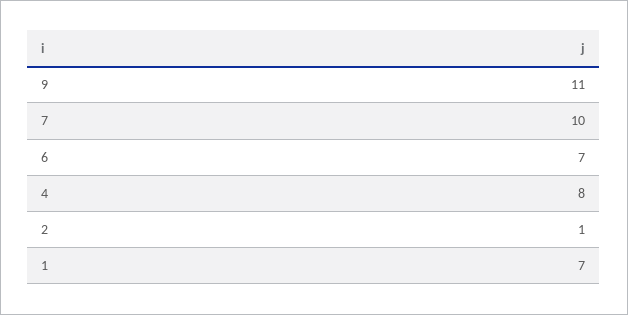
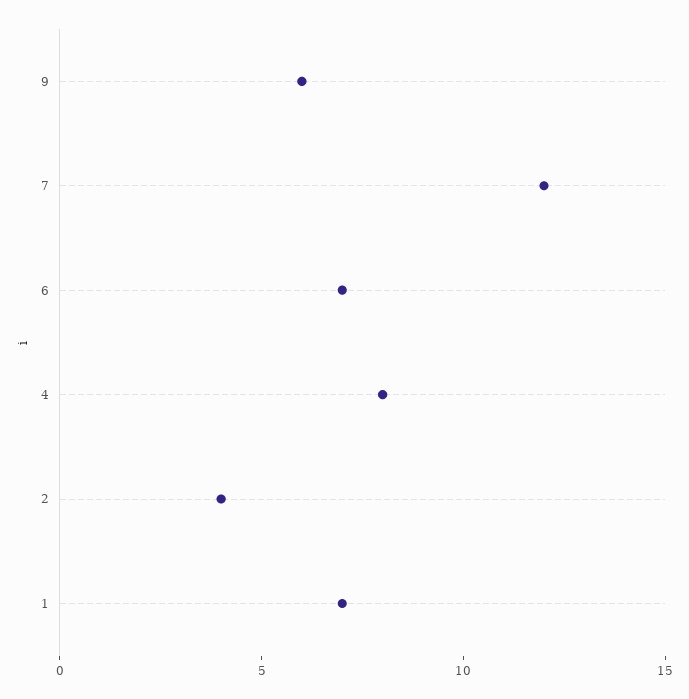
9: 11 -> 6
7: 10 -> 12
2: 1 -> 4

